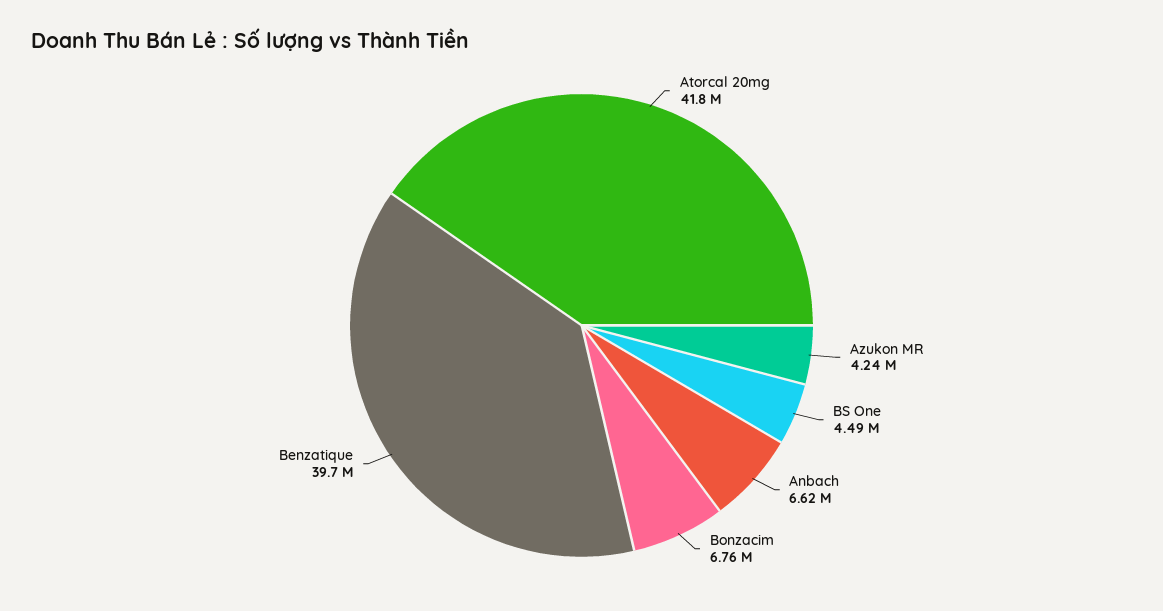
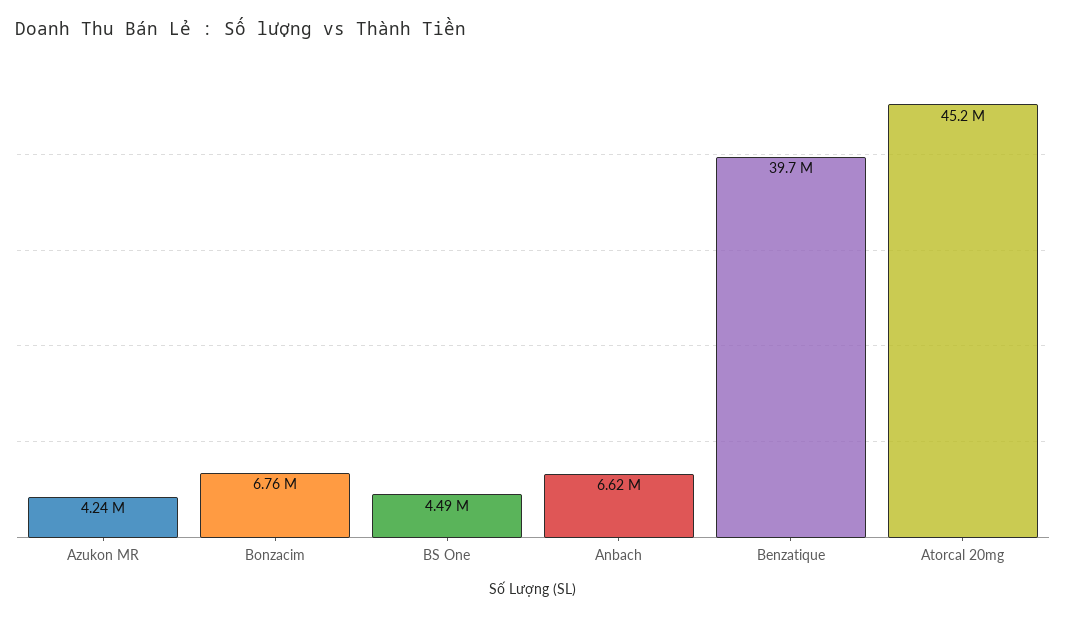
Atorcal 20mg: 41800000 -> 45200000

